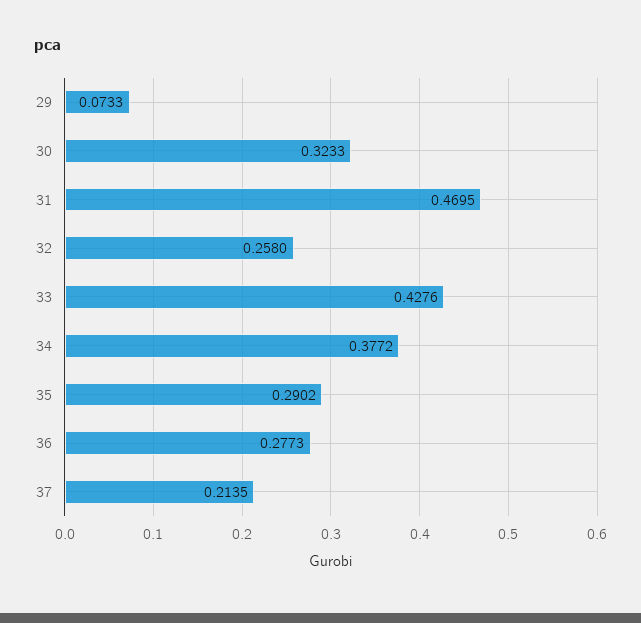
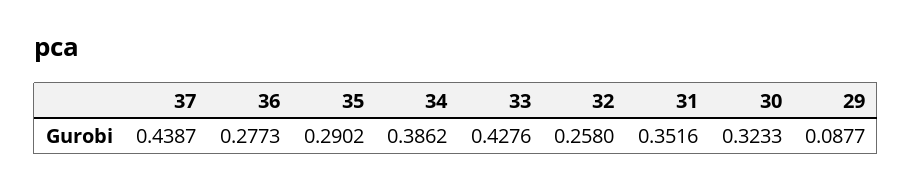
29: 0.0733 -> 0.0877
31: 0.4695 -> 0.3516
34: 0.3772 -> 0.3862
37: 0.2135 -> 0.4387

